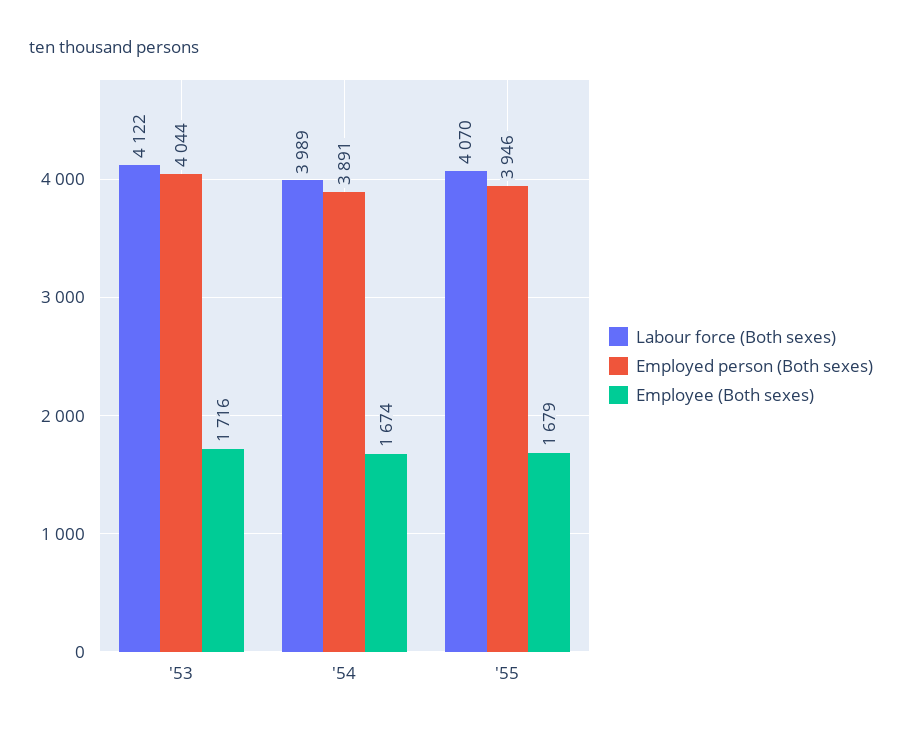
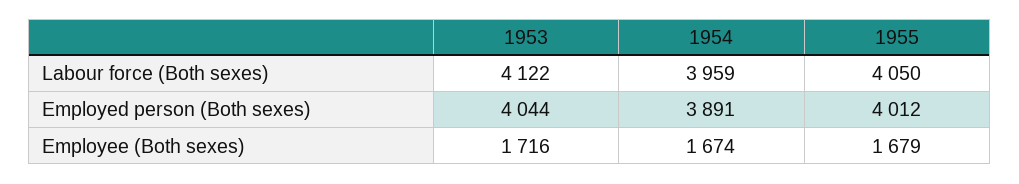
Labour force (Both sexes), '54: 3989 -> 3959
Labour force (Both sexes), '55: 4070 -> 4050
Employed person (Both sexes), '55: 3946 -> 4012

